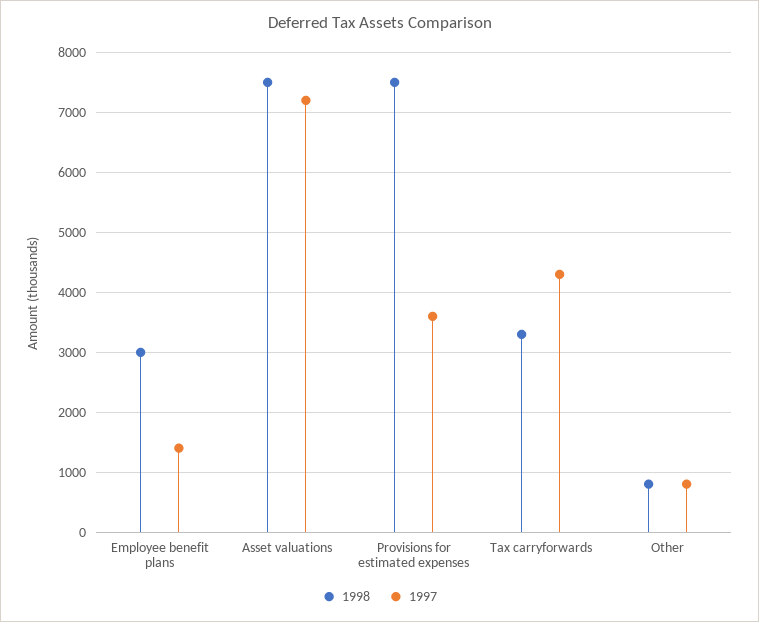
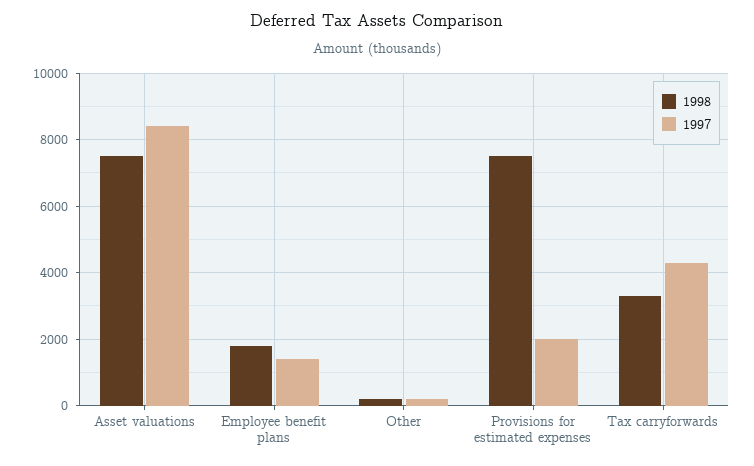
1998, Employee benefit plans: 3000 -> 1800
1997, Asset valuations: 7200 -> 8400
1997, Provisions for estimated expenses: 3600 -> 2000
1998, Other: 800 -> 200
1997, Other: 800 -> 200

